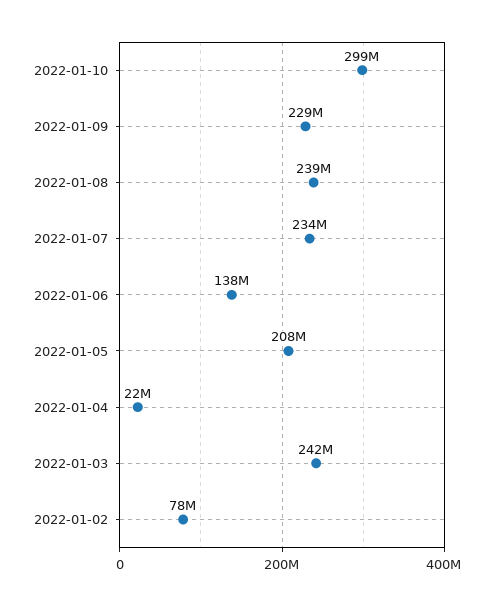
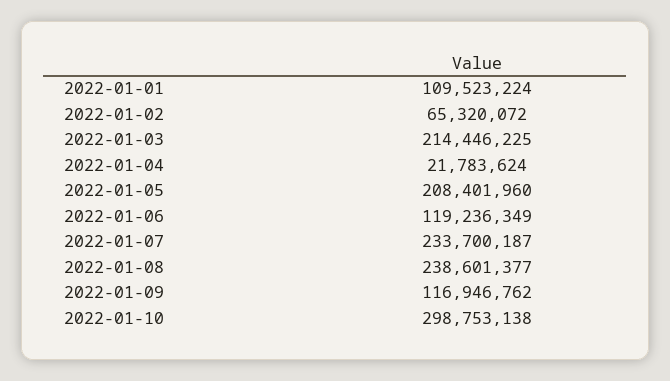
2022-01-09: 229000000 -> 116946762
2022-01-06: 138000000 -> 119236349
2022-01-03: 242000000 -> 214446225
2022-01-02: 78000000 -> 65320072
2022-01-01: none -> 109523224

